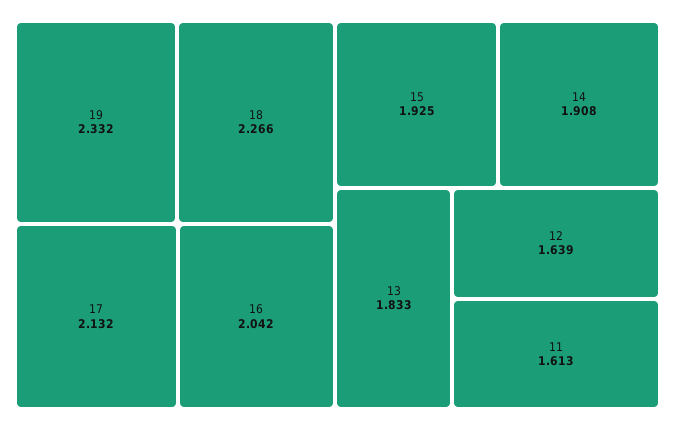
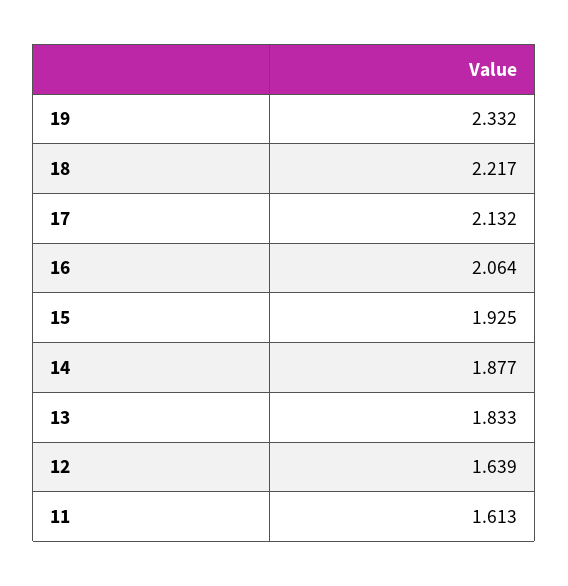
18: 2.266 -> 2.217
16: 2.042 -> 2.064
14: 1.908 -> 1.877

